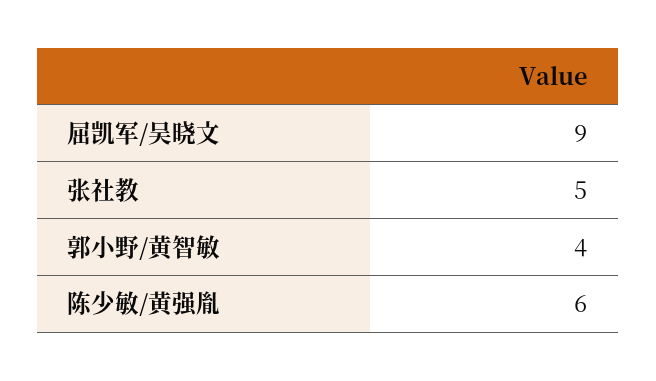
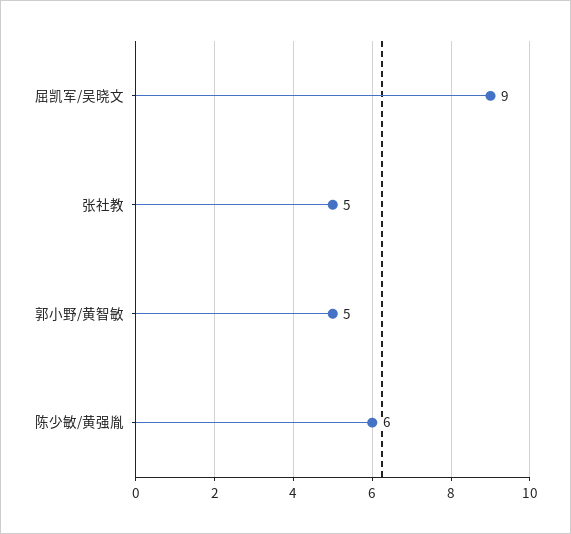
郭小野/黄智敏: 4 -> 5

